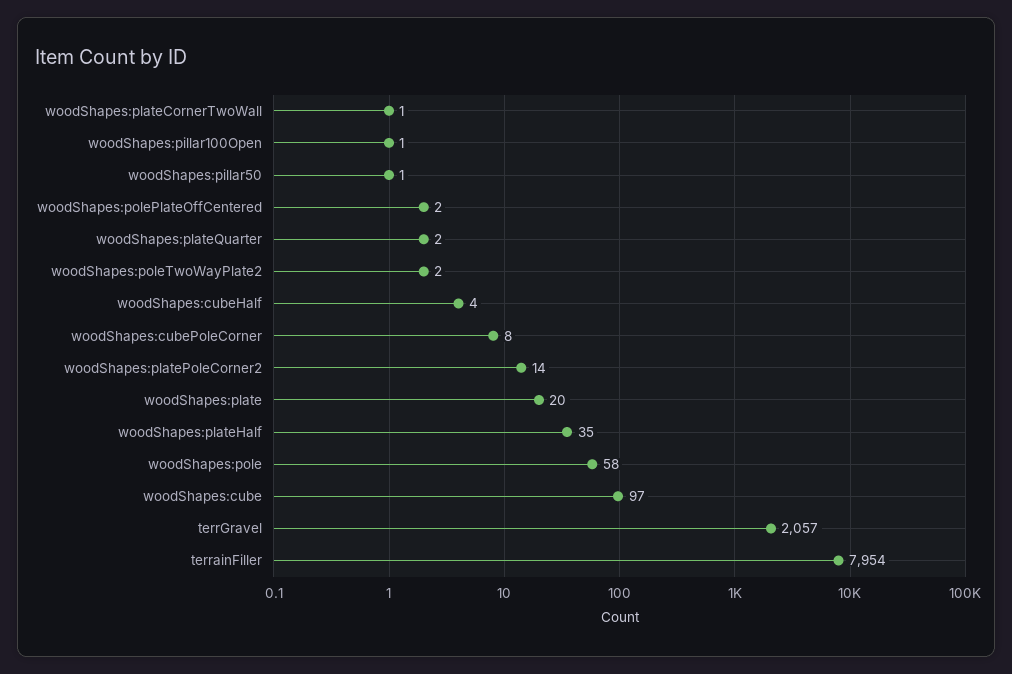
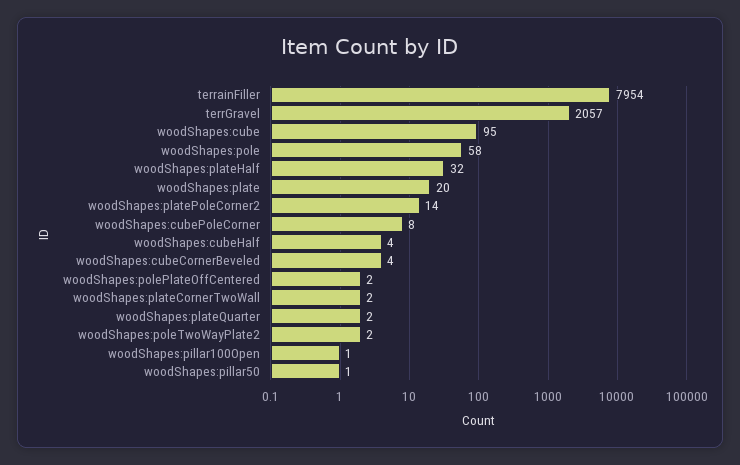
woodShapes:plateCornerTwoWall: 1 -> 2
woodShapes:plateHalf: 35 -> 32
woodShapes:cube: 97 -> 95
woodShapes:cubeCornerBeveled: none -> 4

